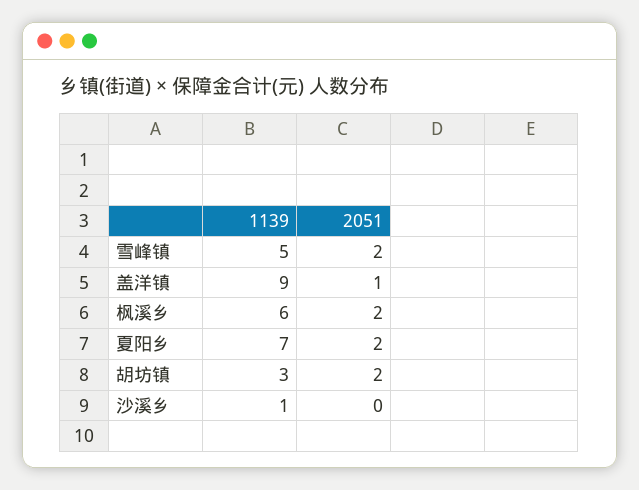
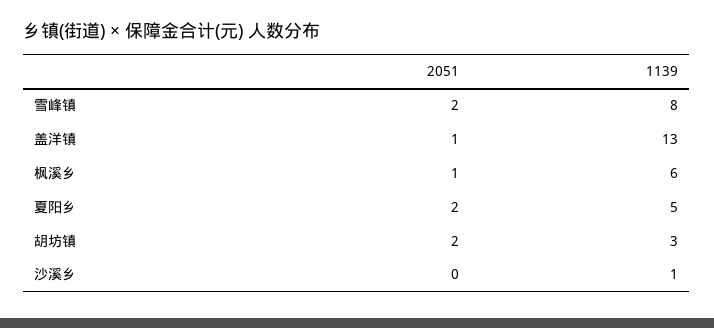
1139, 雪峰镇: 5 -> 8
1139, 盖洋镇: 9 -> 13
2051, 枫溪乡: 2 -> 1
1139, 夏阳乡: 7 -> 5

